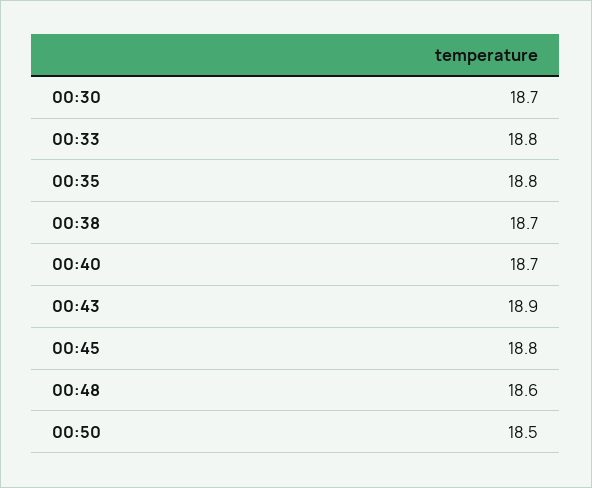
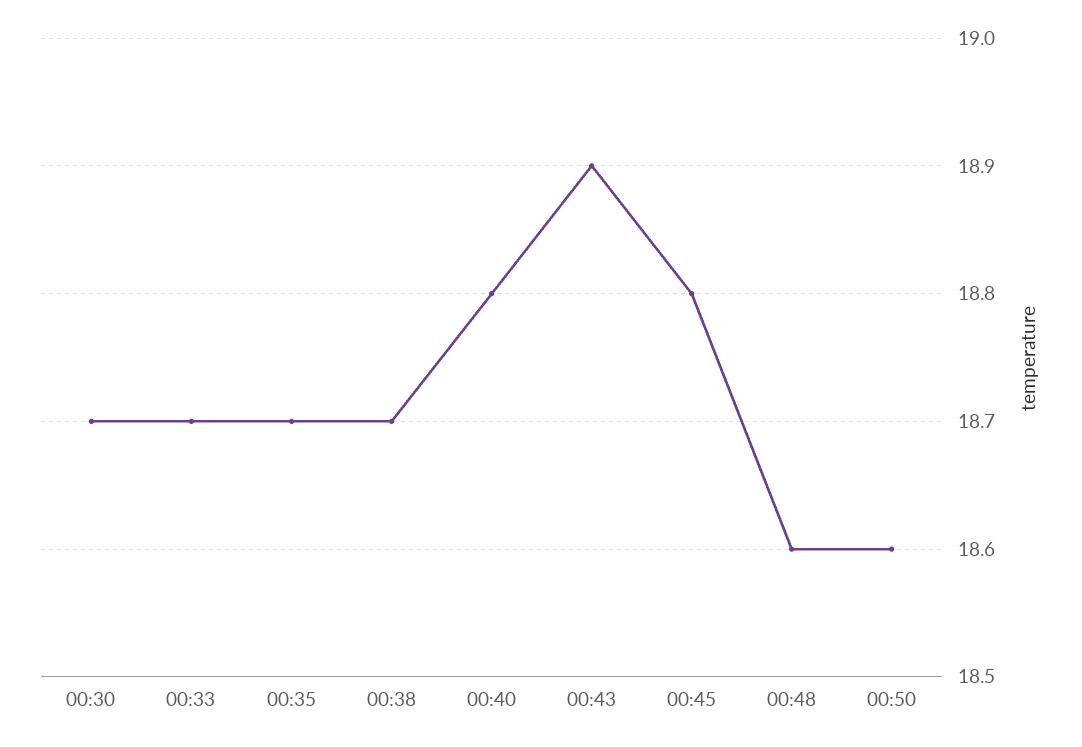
00:33: 18.8 -> 18.7
00:35: 18.8 -> 18.7
00:40: 18.7 -> 18.8
00:50: 18.5 -> 18.6

